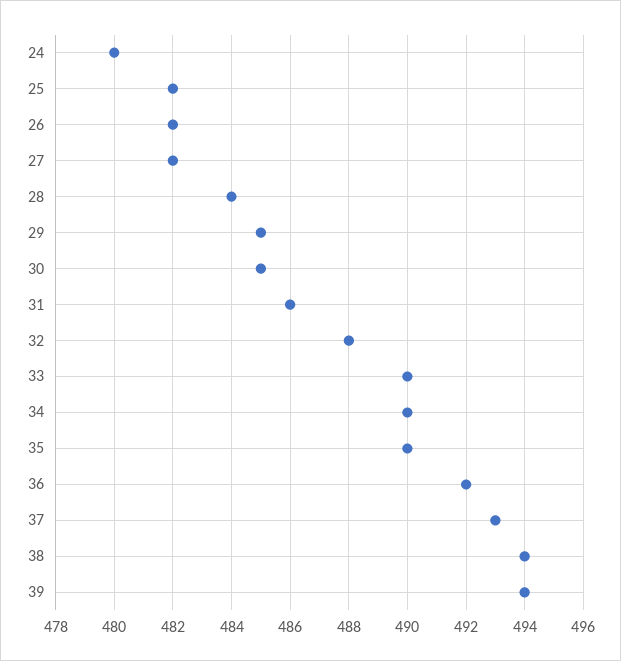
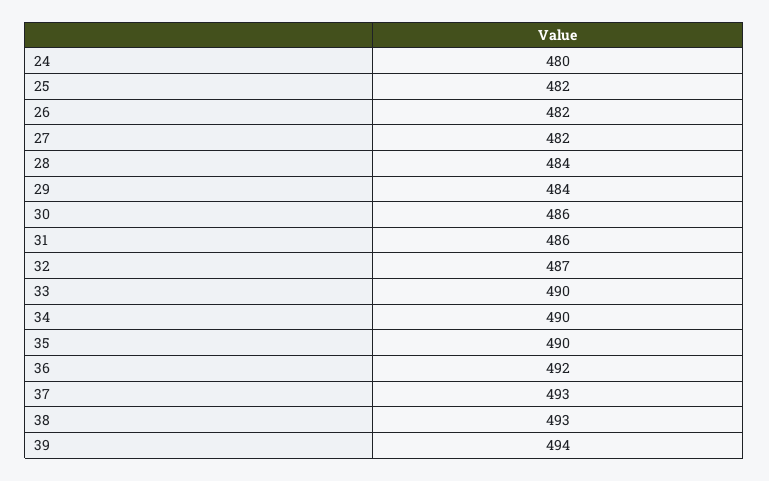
29: 485 -> 484
30: 485 -> 486
32: 488 -> 487
38: 494 -> 493

